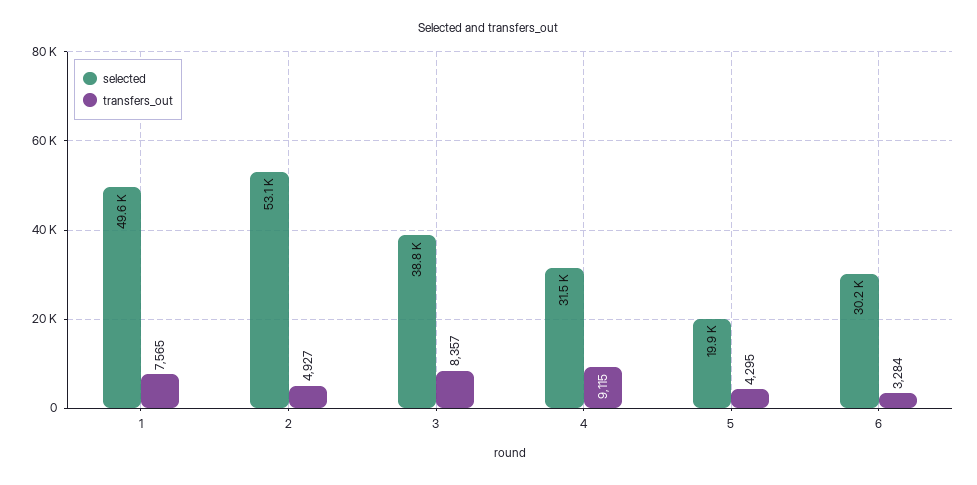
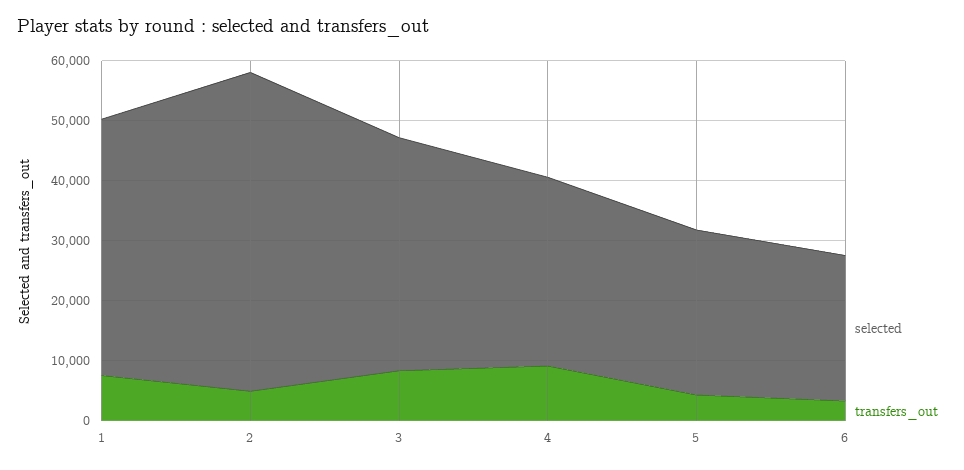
selected, 1: 49600 -> 42000
selected, 5: 19900 -> 28000
selected, 6: 30200 -> 24000

